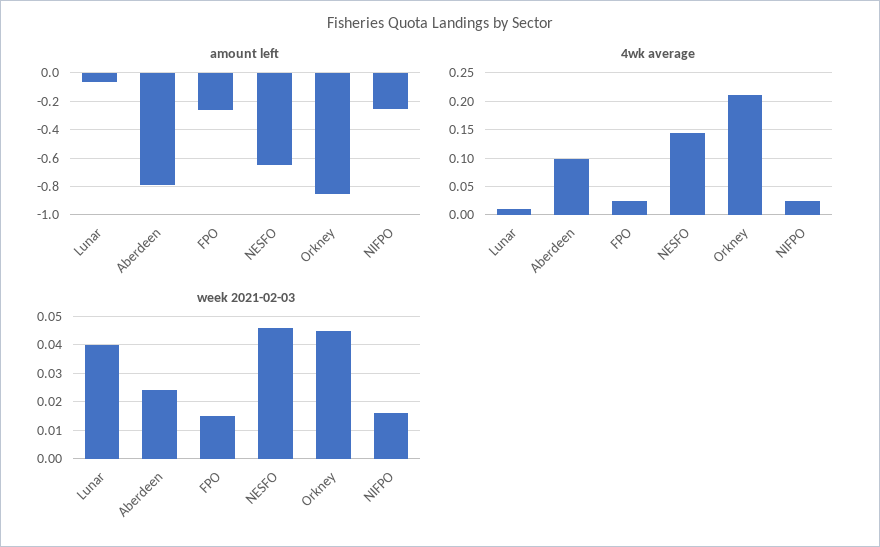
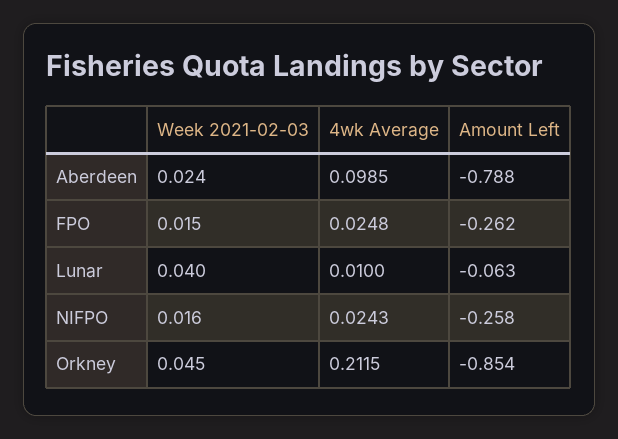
amount left, NESFO: -0.65 -> none
4wk average, NESFO: 0.15 -> none
week 2021-02-03, NESFO: 0.045 -> none

